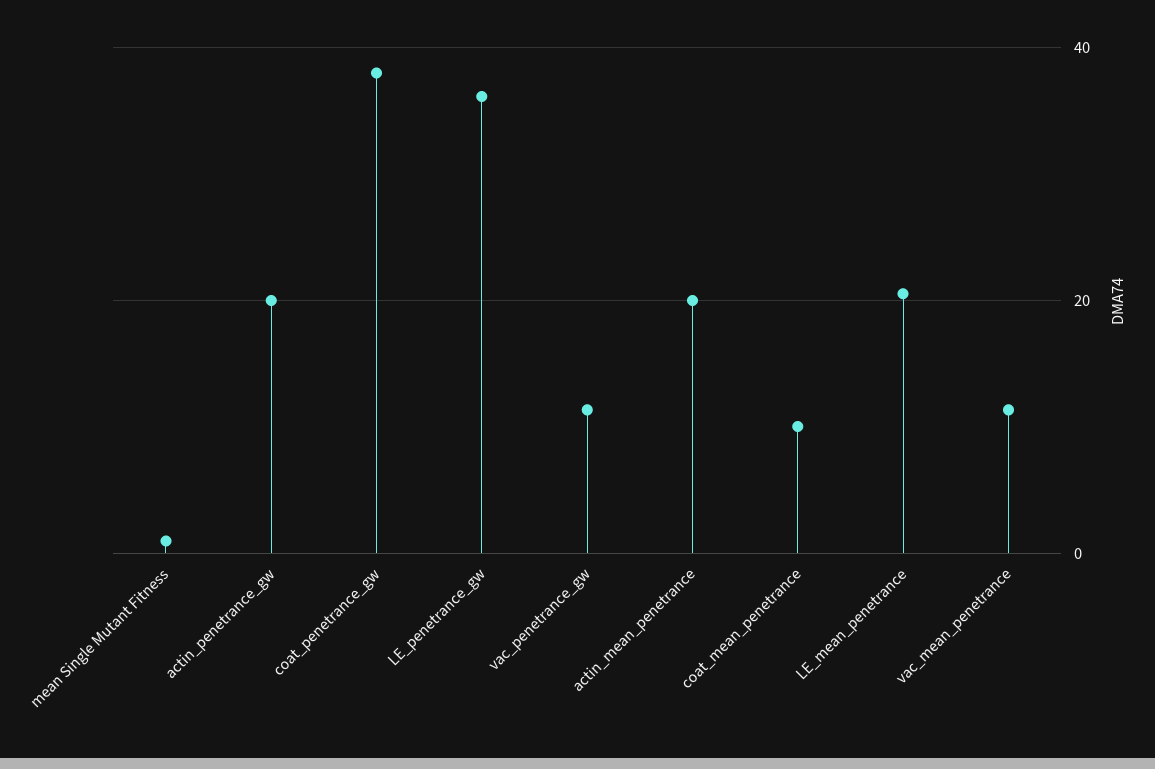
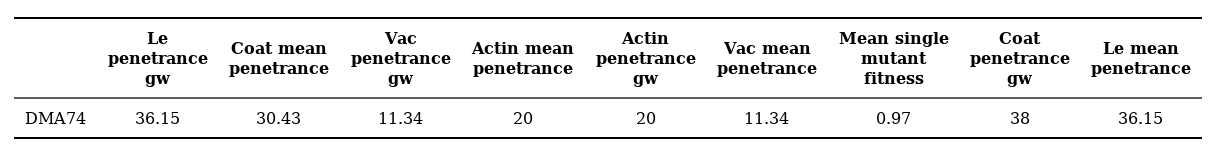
coat_mean_penetrance: 10 -> 30.43
LE_mean_penetrance: 20 -> 36.15

